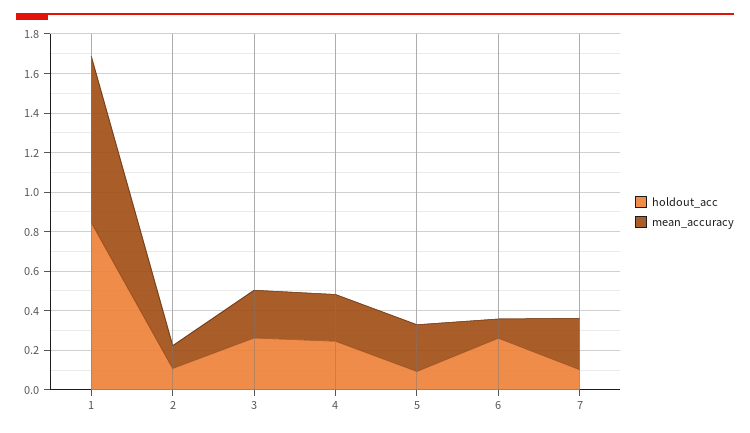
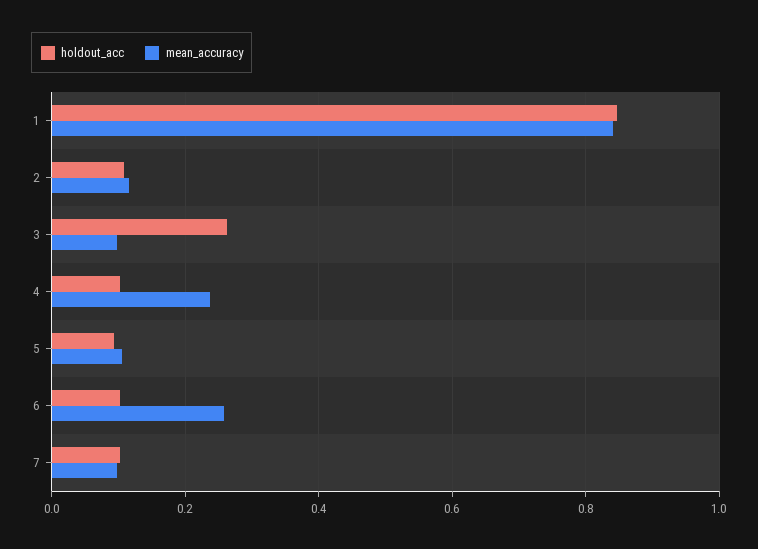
mean_accuracy, 3: 0.25 -> 0.1
holdout_acc, 4: 0.25 -> 0.1
mean_accuracy, 5: 0.25 -> 0.1
holdout_acc, 6: 0.25 -> 0.1
mean_accuracy, 6: 0.1 -> 0.26
mean_accuracy, 7: 0.25 -> 0.1

